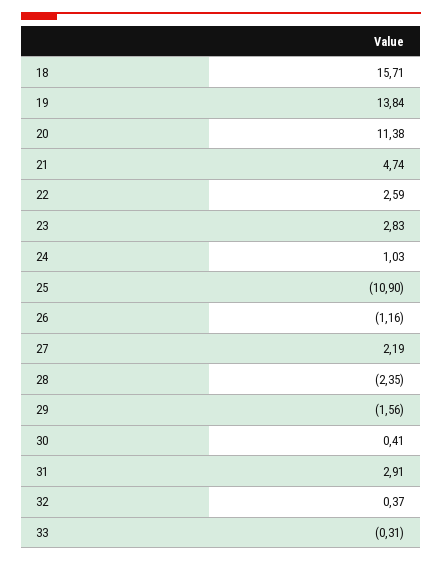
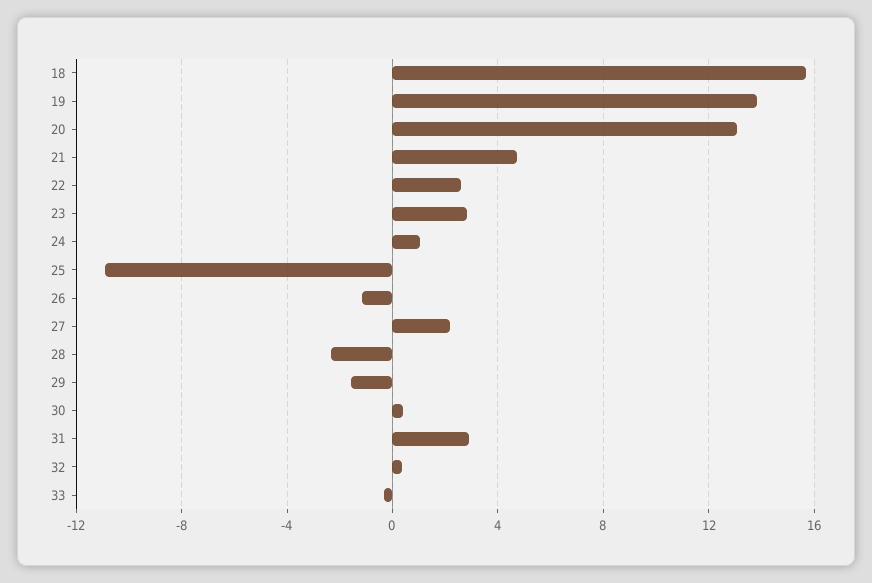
20: 11.38 -> 13

